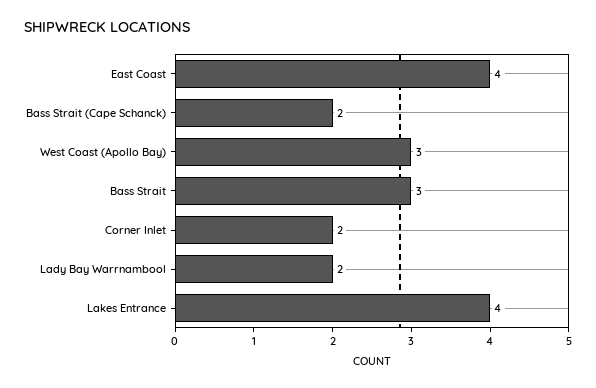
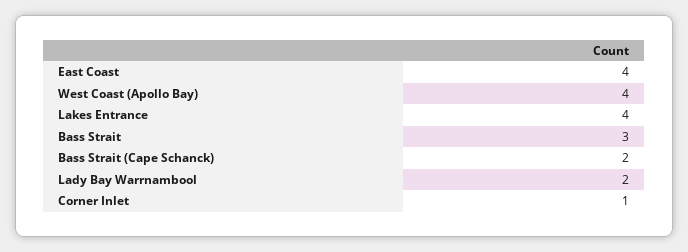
West Coast (Apollo Bay): 3 -> 4
Corner Inlet: 2 -> 1

